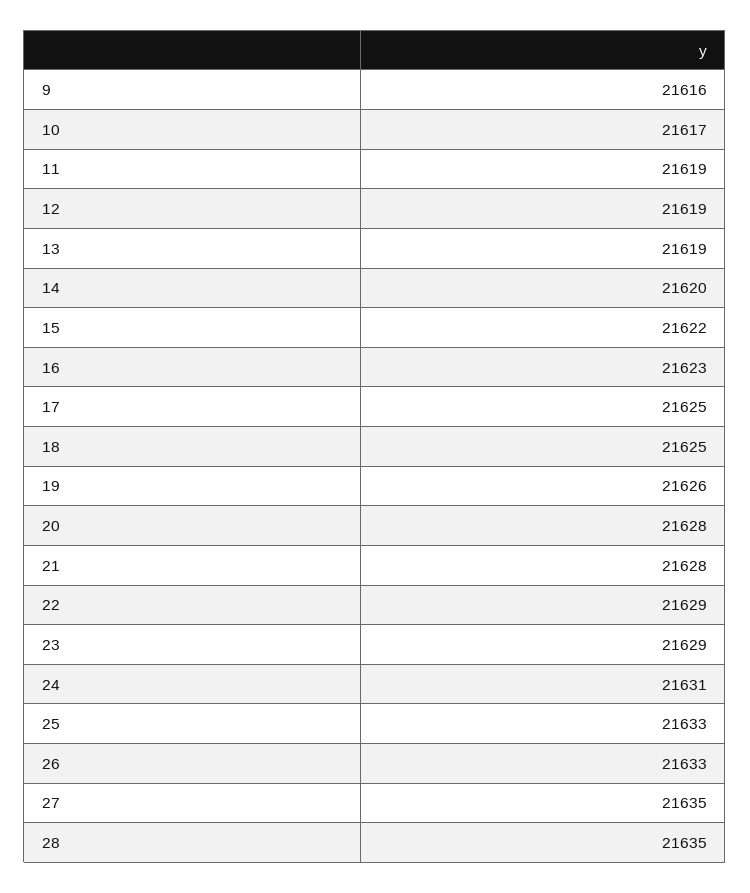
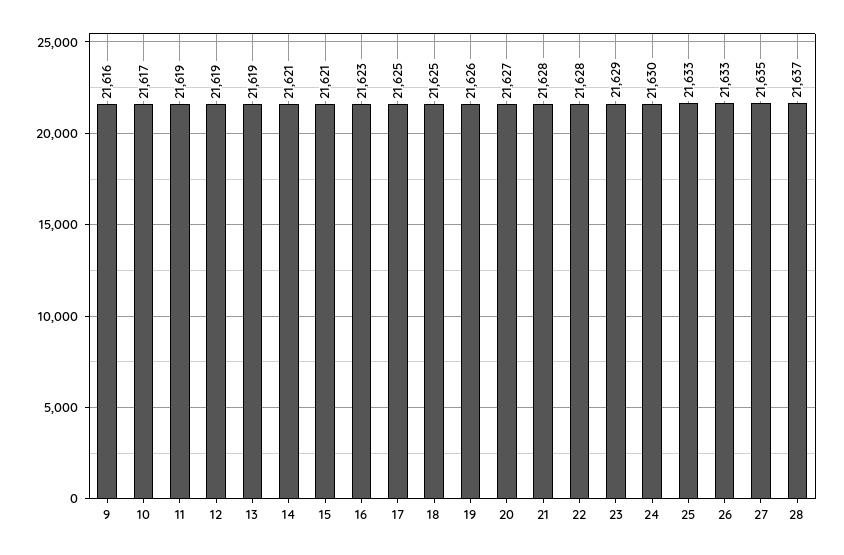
14: 21620 -> 21621
15: 21622 -> 21621
20: 21628 -> 21627
22: 21629 -> 21628
24: 21631 -> 21630
28: 21635 -> 21637

